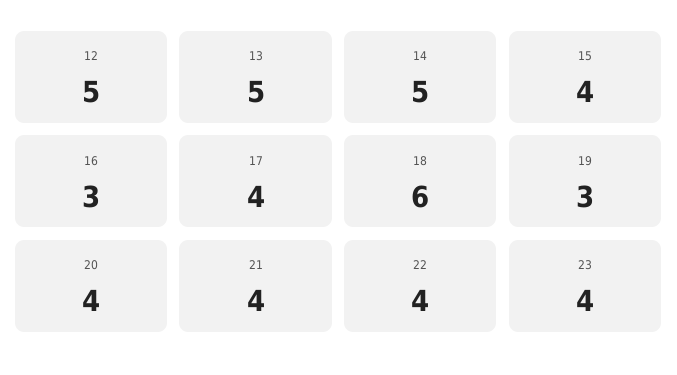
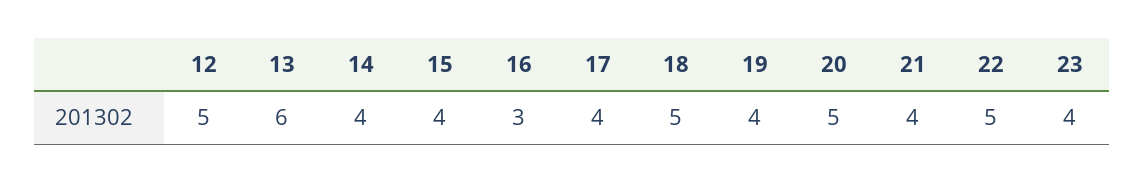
13: 5 -> 6
14: 5 -> 4
18: 6 -> 5
19: 3 -> 4
20: 4 -> 5
22: 4 -> 5

